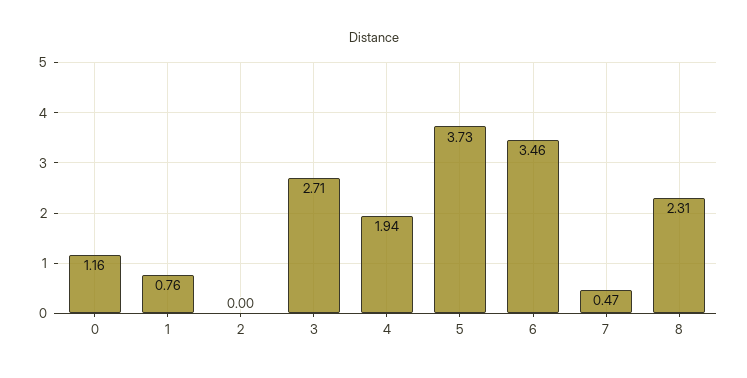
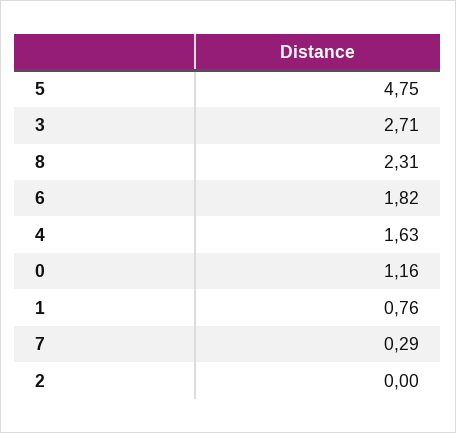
4: 1.94 -> 1.63
5: 3.73 -> 4.75
6: 3.46 -> 1.82
7: 0.47 -> 0.29

